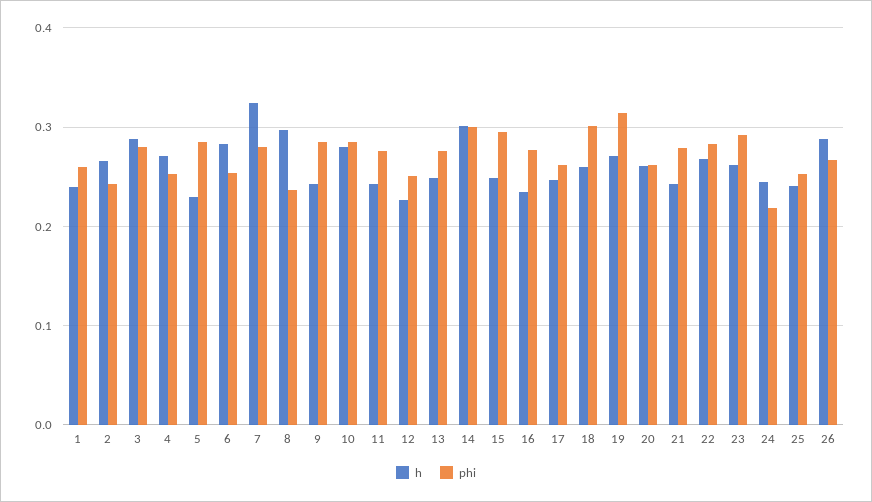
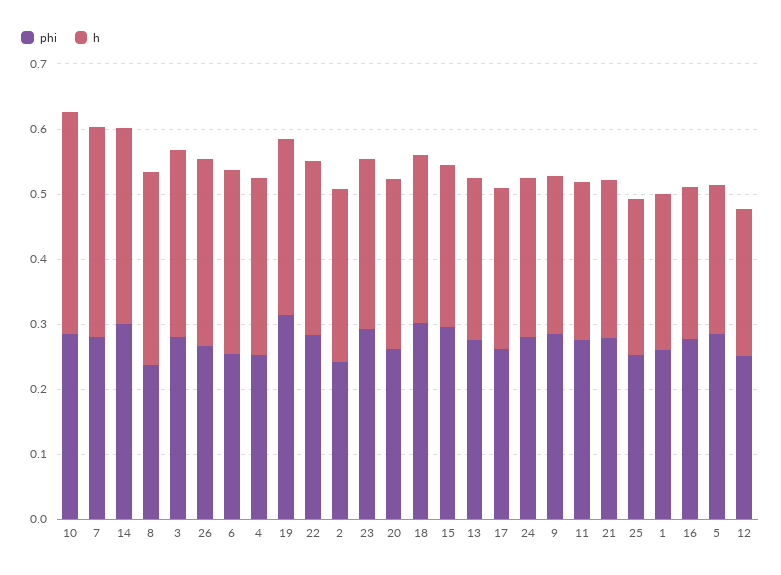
h, 10: 0.28 -> 0.34
phi, 24: 0.22 -> 0.28

